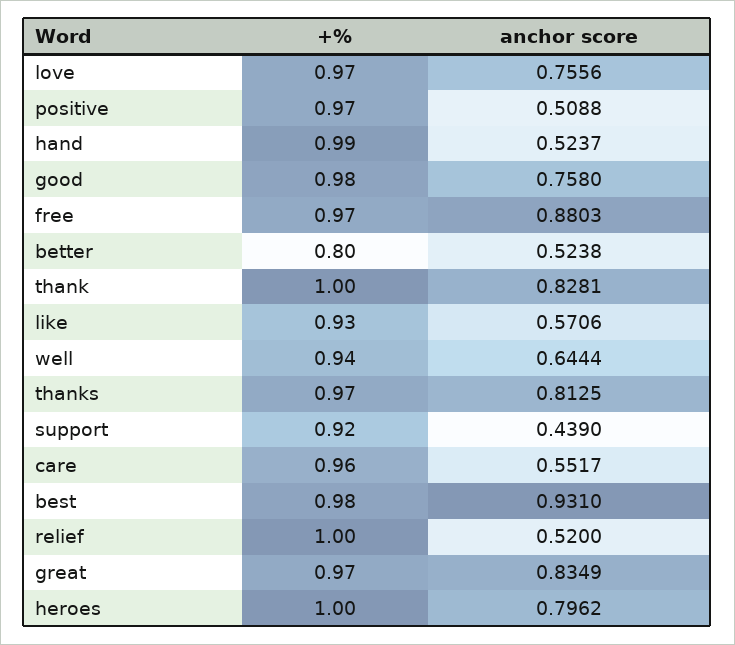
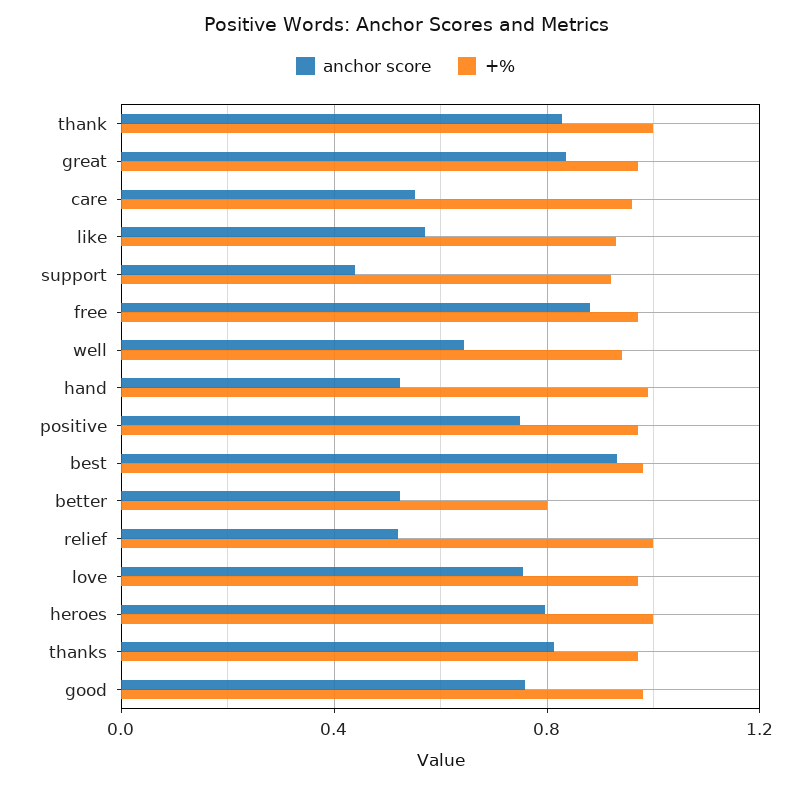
anchor score, positive: 0.5088 -> 0.75

